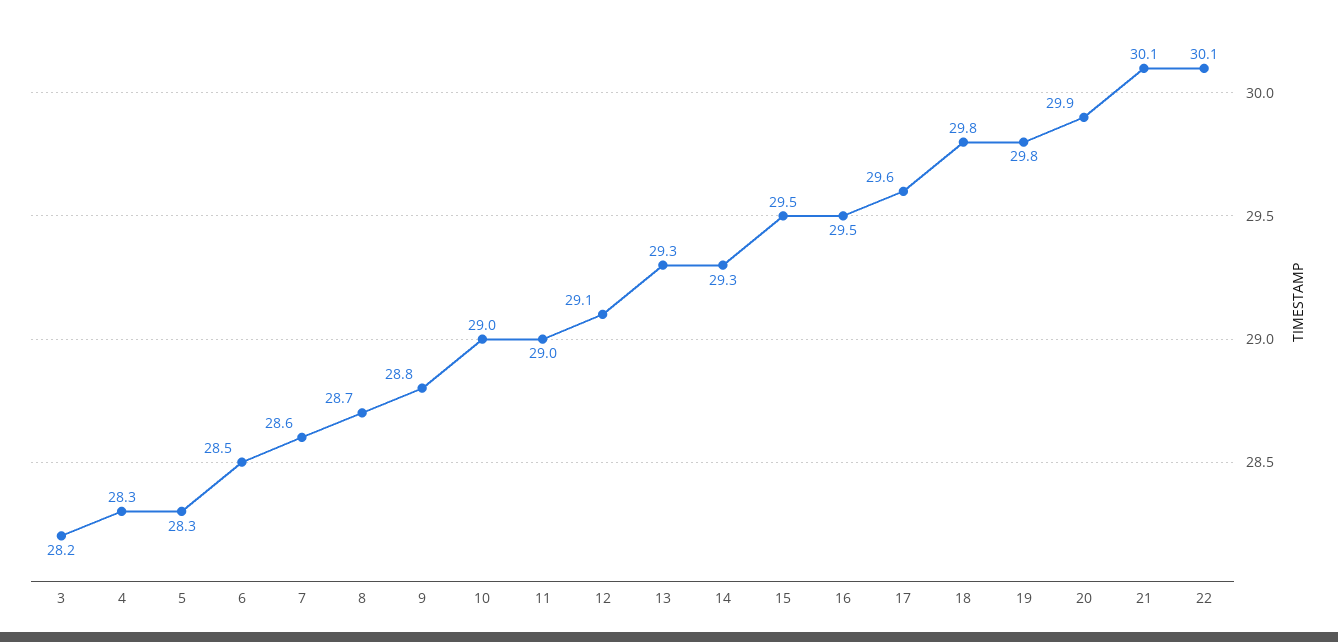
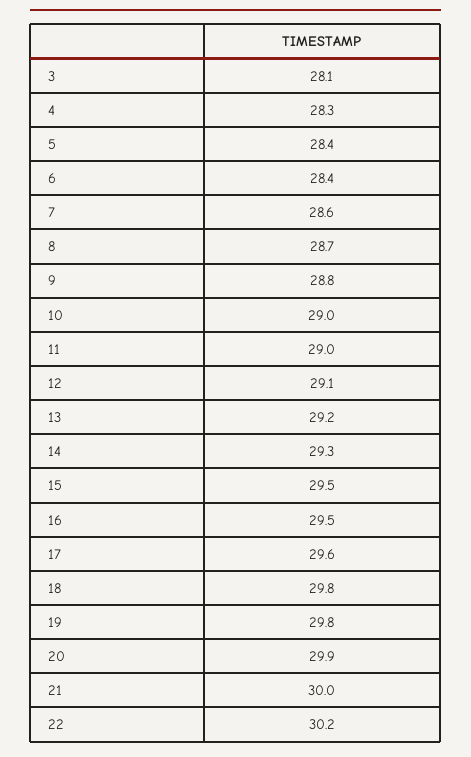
3: 28.2 -> 28.1
5: 28.3 -> 28.4
6: 28.5 -> 28.4
13: 29.3 -> 29.2
21: 30.1 -> 30
22: 30.1 -> 30.2

